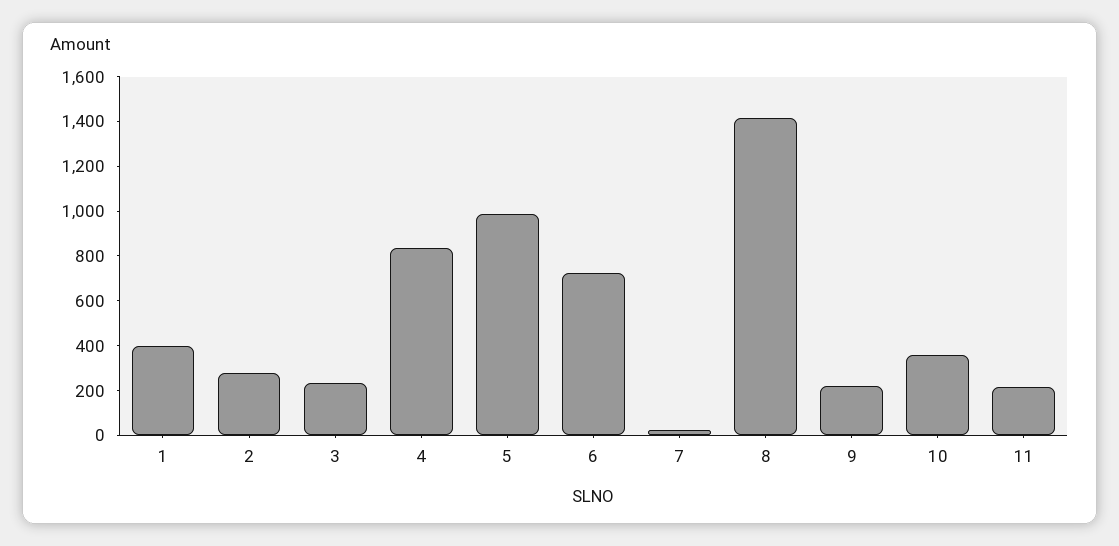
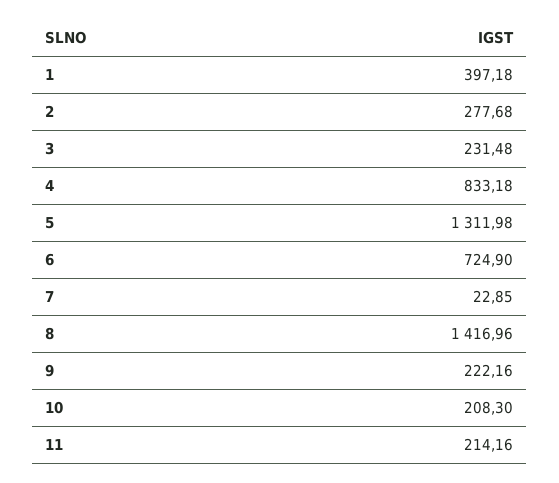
5: 1000 -> 1311.98
10: 350 -> 208.3

